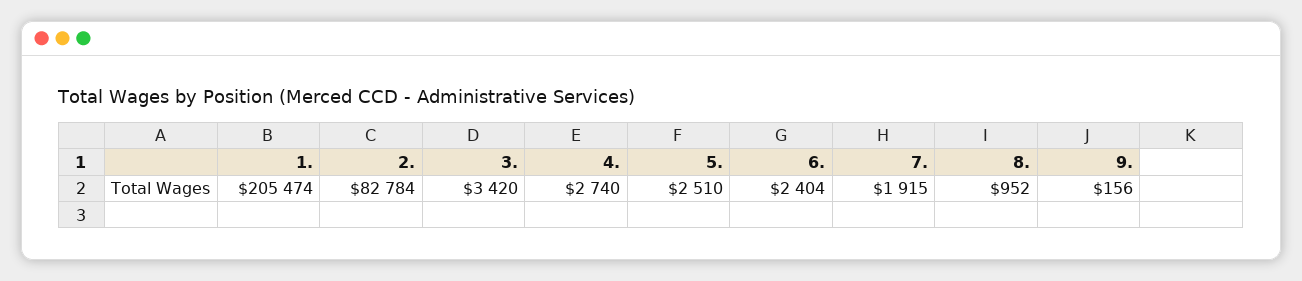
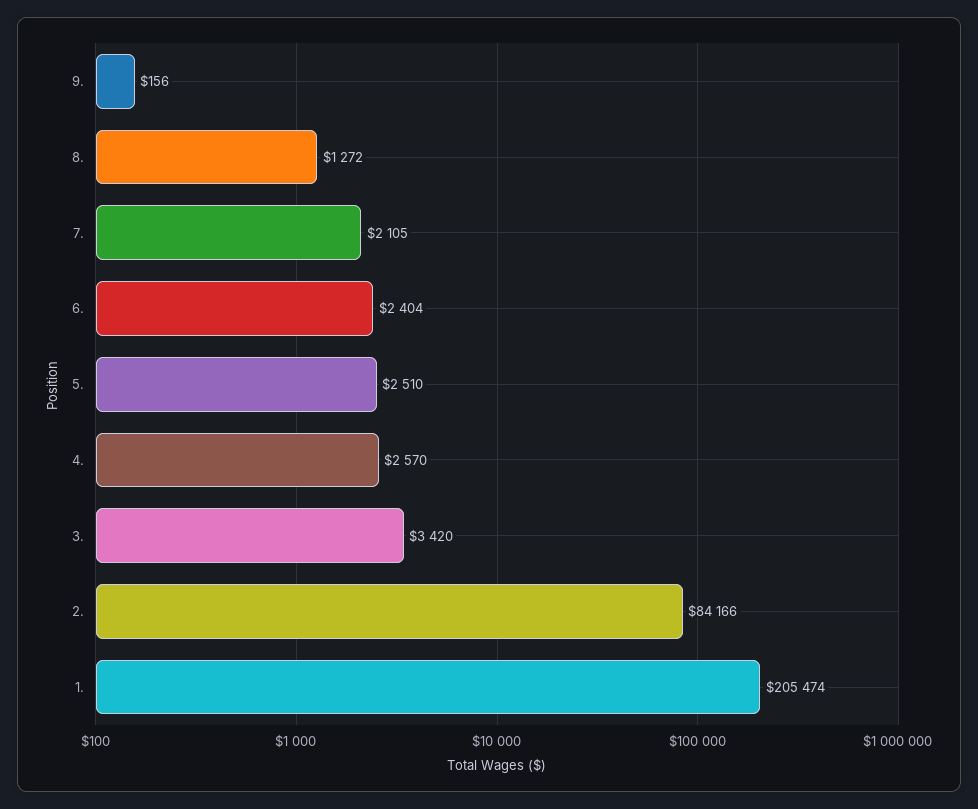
2.: 82784 -> 84166
4.: 2740 -> 2570
7.: 1915 -> 2105
8.: 952 -> 1272

